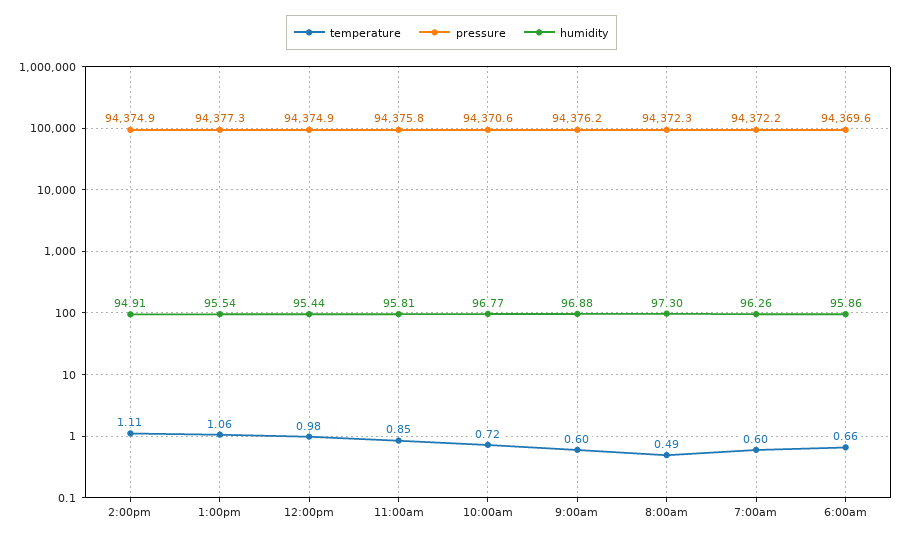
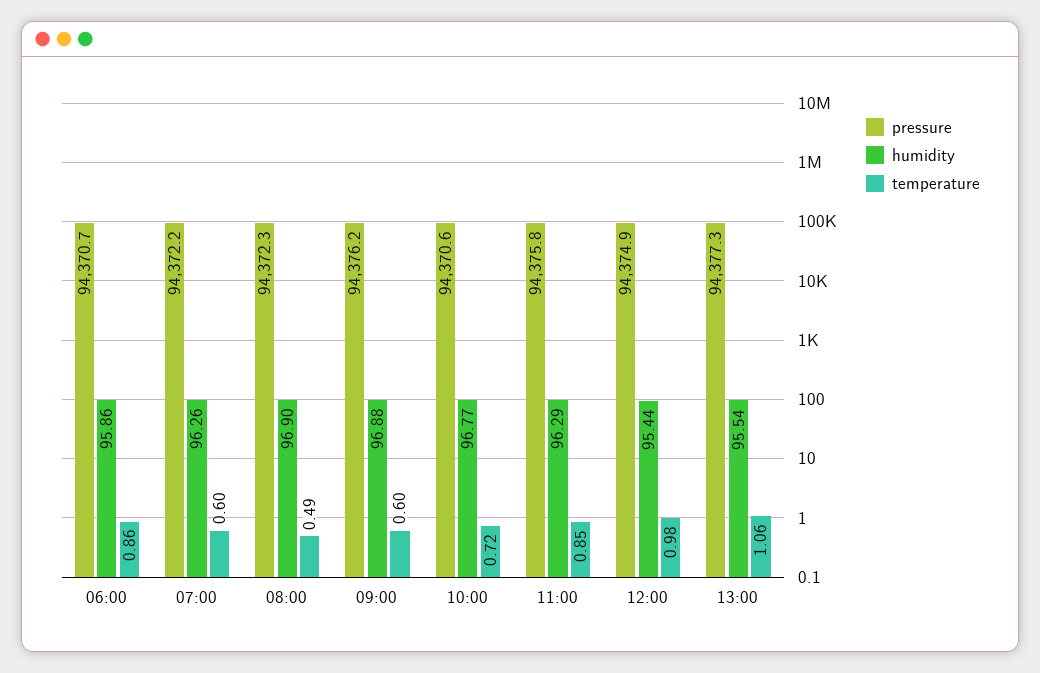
temperature, 2:00pm: 1.11 -> none
pressure, 2:00pm: 94374.9 -> none
humidity, 2:00pm: 94.91 -> none
humidity, 11:00am: 95.81 -> 96.29
humidity, 8:00am: 97.3 -> 96.9
temperature, 6:00am: 0.66 -> 0.86
pressure, 6:00am: 94369.6 -> 94370.7

